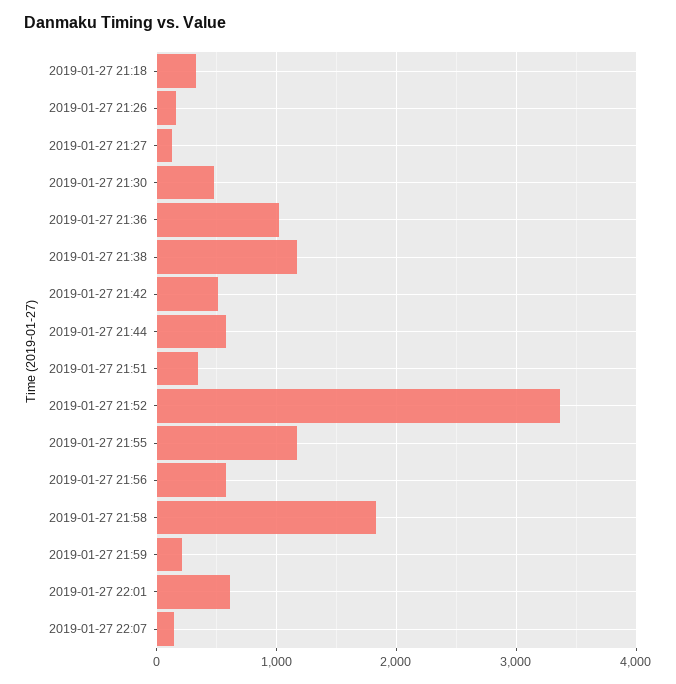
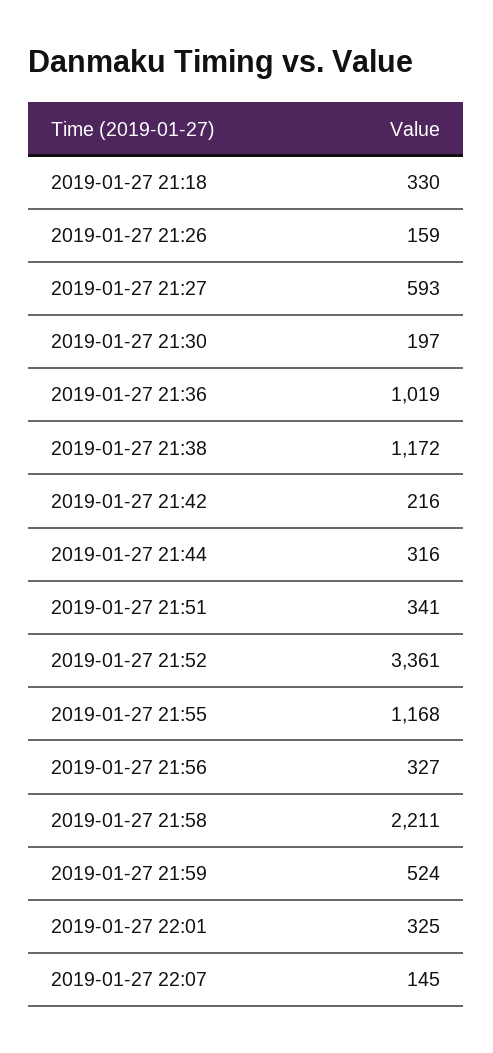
2019-01-27 21:27: 100 -> 593
2019-01-27 21:30: 500 -> 197
2019-01-27 21:42: 500 -> 216
2019-01-27 21:44: 600 -> 316
2019-01-27 21:56: 600 -> 327
2019-01-27 21:58: 1800 -> 2211
2019-01-27 21:59: 200 -> 524
2019-01-27 22:01: 600 -> 325

